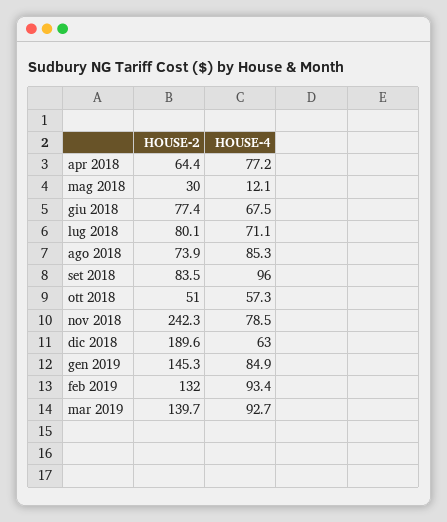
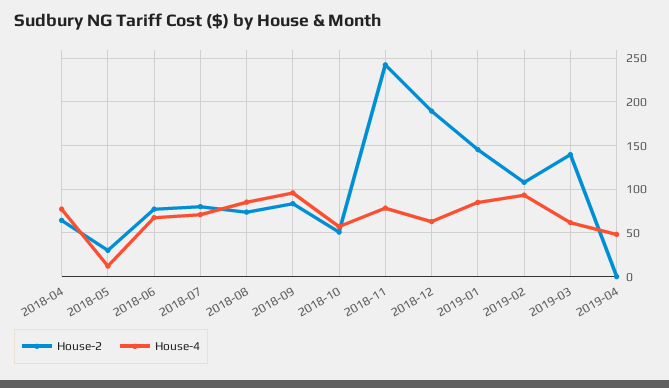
HOUSE-2, feb 2019: 132 -> 110
HOUSE-4, mar 2019: 92.7 -> 60
HOUSE-2, 2019-04: none -> 0
HOUSE-4, 2019-04: none -> 50

